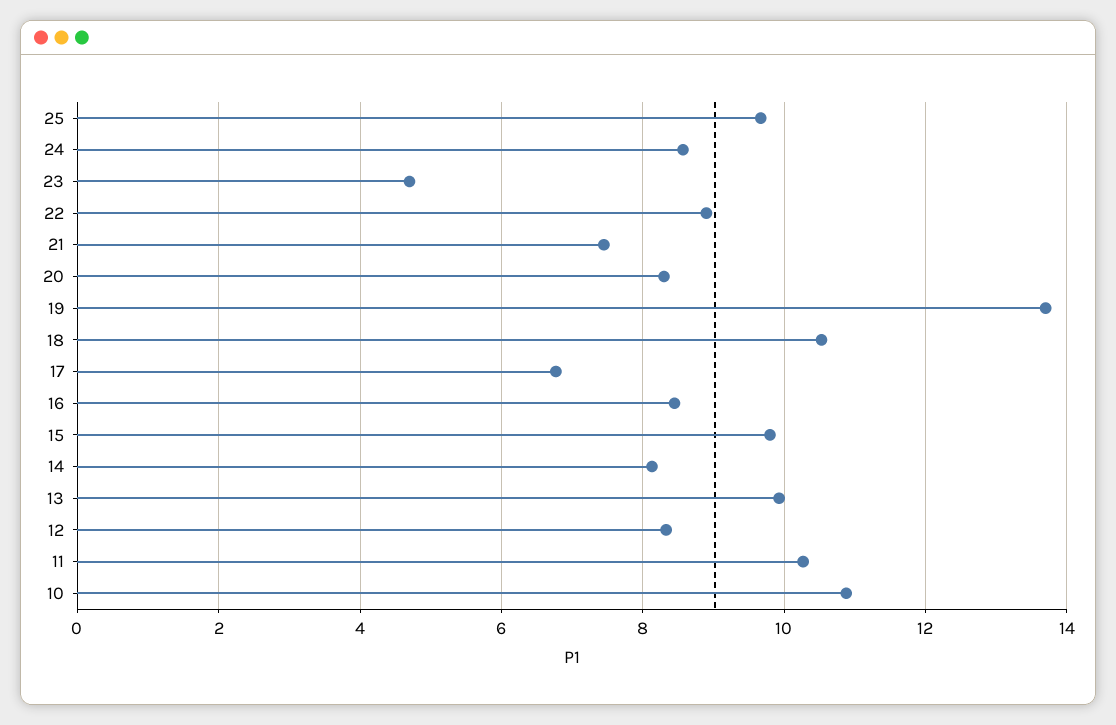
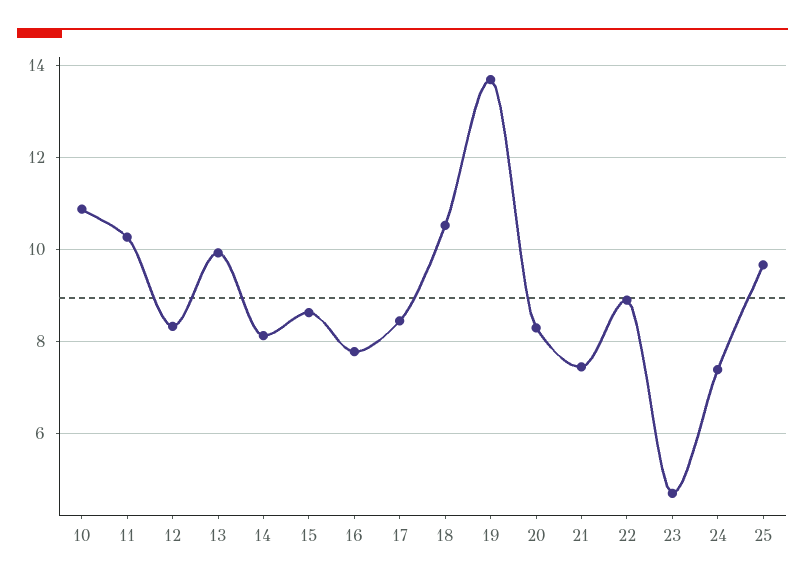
24: 8.6 -> 7.4
17: 6.8 -> 8.4
16: 8.4 -> 7.8
15: 9.8 -> 8.6

